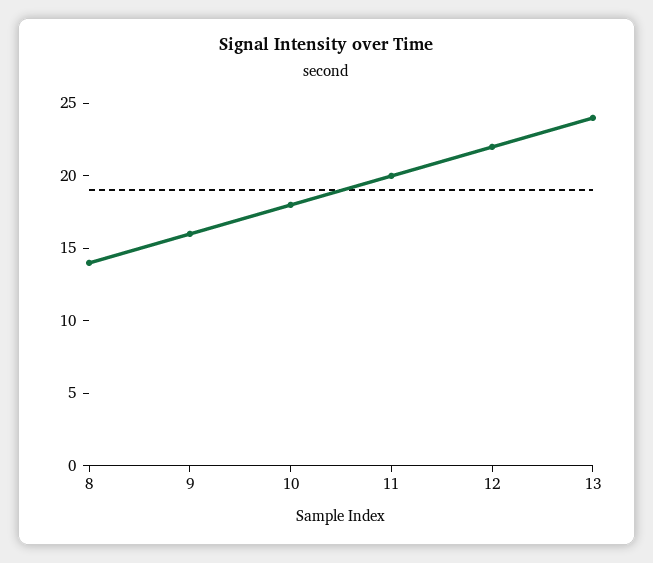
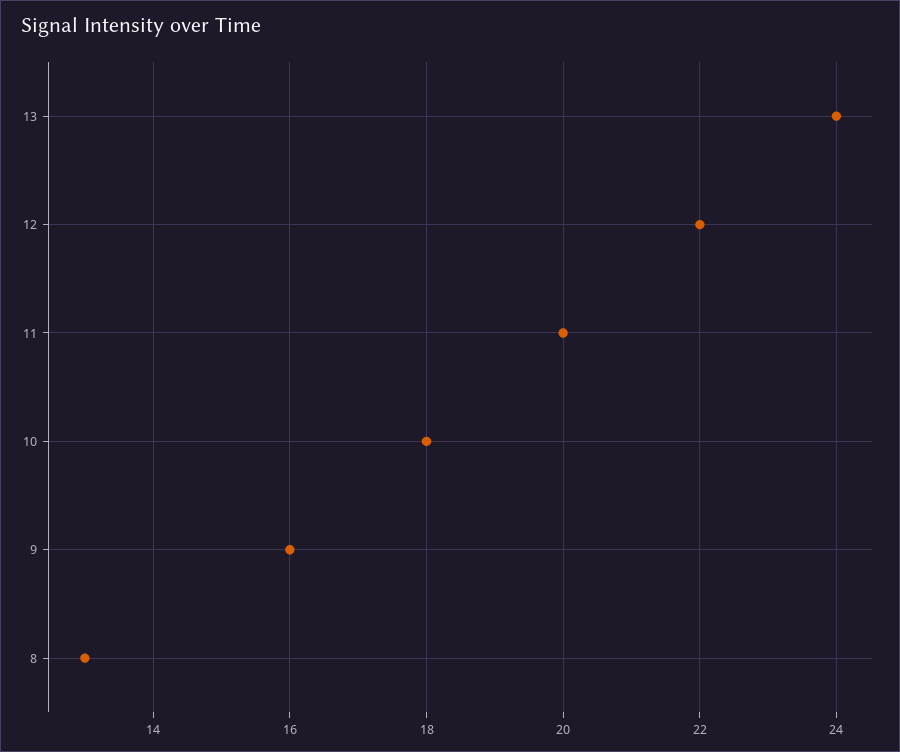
8: 14 -> 13

